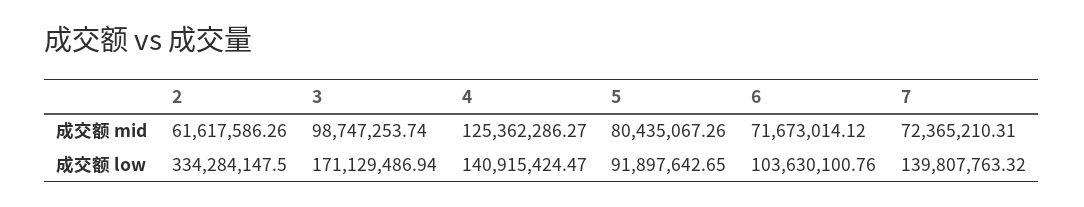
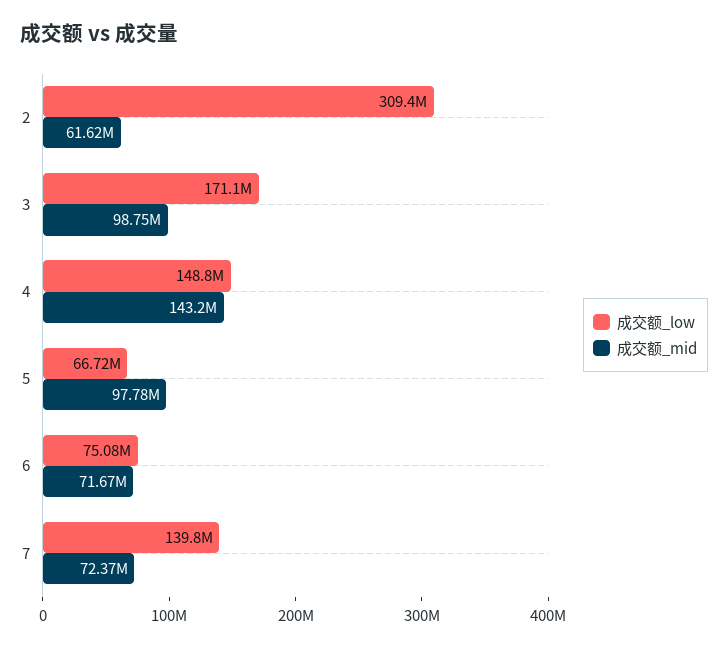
成交额 mid, 4: 125362286.27 -> 143200000
成交额 mid, 5: 80435067.26 -> 97780000
成交额 low, 2: 334284147.5 -> 309400000
成交额 low, 4: 140915424.47 -> 148800000
成交额 low, 5: 91897642.65 -> 66720000
成交额 low, 6: 103630100.76 -> 75080000

